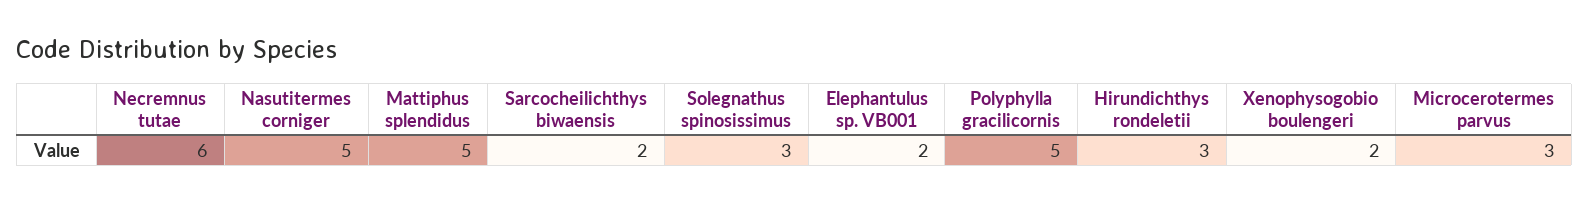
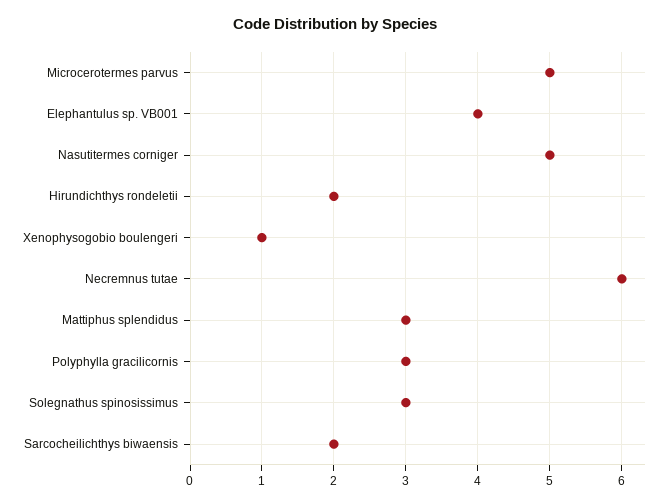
Mattiphus splendidus: 5 -> 3
Elephantulus sp. VB001: 2 -> 4
Polyphylla gracilicornis: 5 -> 3
Hirundichthys rondeletii: 3 -> 2
Xenophysogobio boulengeri: 2 -> 1
Microcerotermes parvus: 3 -> 5

